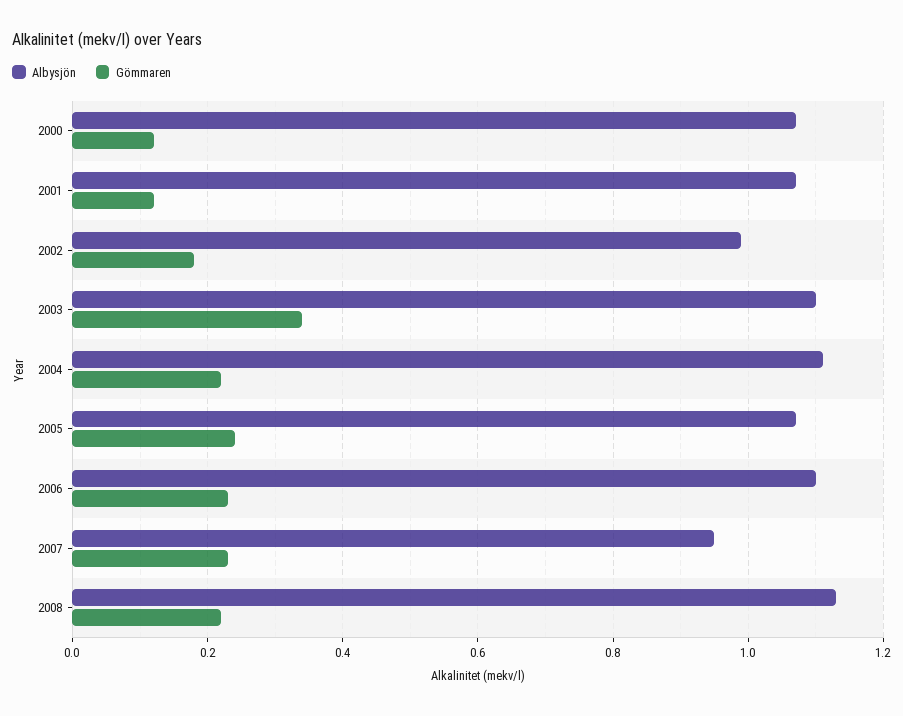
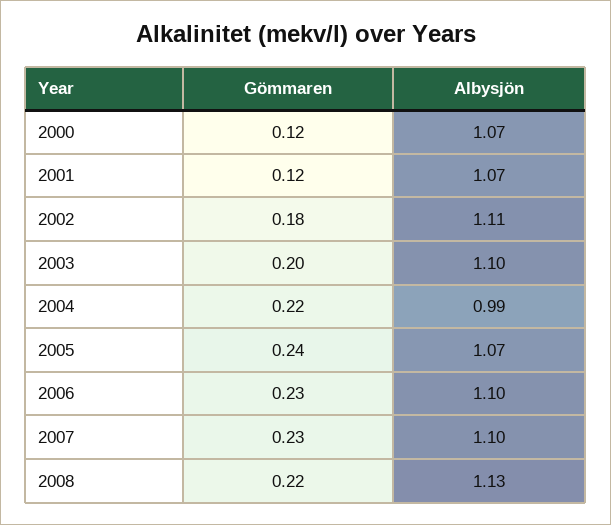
Albysjön, 2002: 1 -> 1.11
Gömmaren, 2003: 0.35 -> 0.2
Albysjön, 2004: 1.1 -> 0.99
Albysjön, 2007: 0.95 -> 1.1

